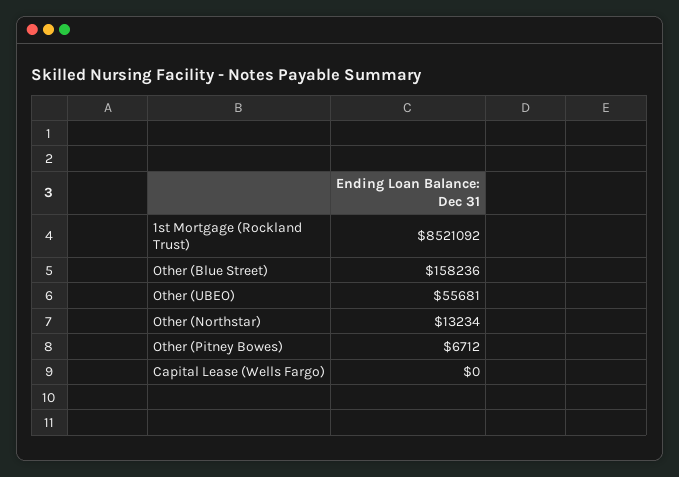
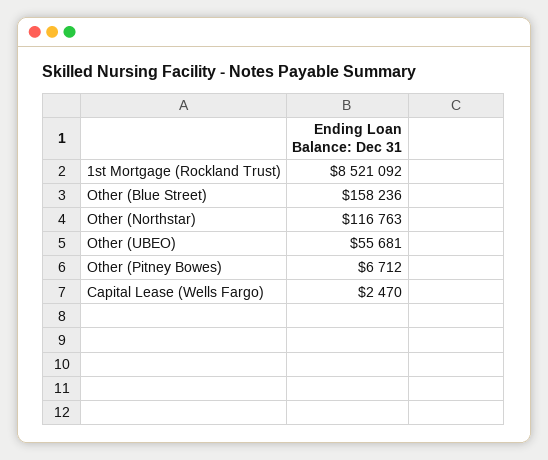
Other (Northstar): 13234 -> 116763
Capital Lease (Wells Fargo): 0 -> 2470

